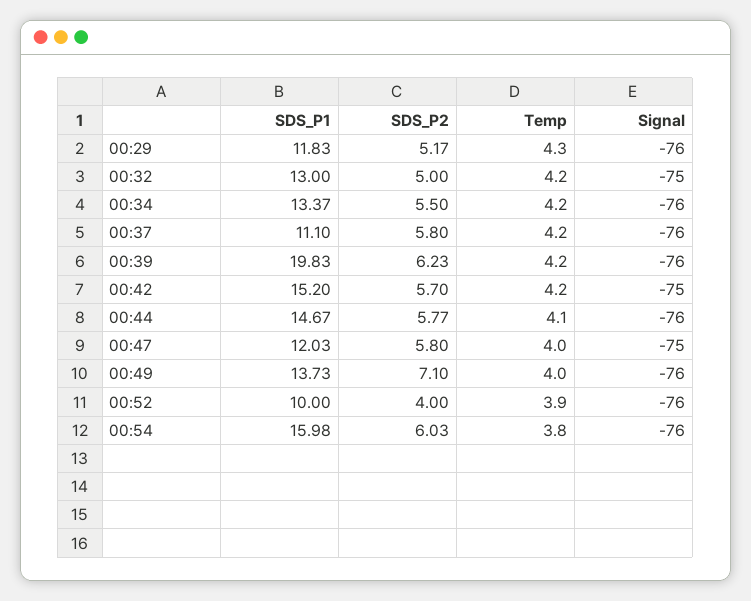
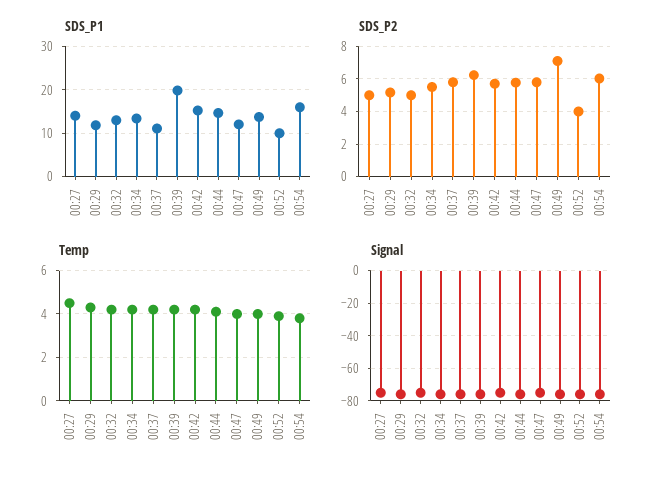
SDS_P1, 00:27: none -> 14
SDS_P2, 00:27: none -> 5
Temp, 00:27: none -> 4.5
Signal, 00:27: none -> -75

